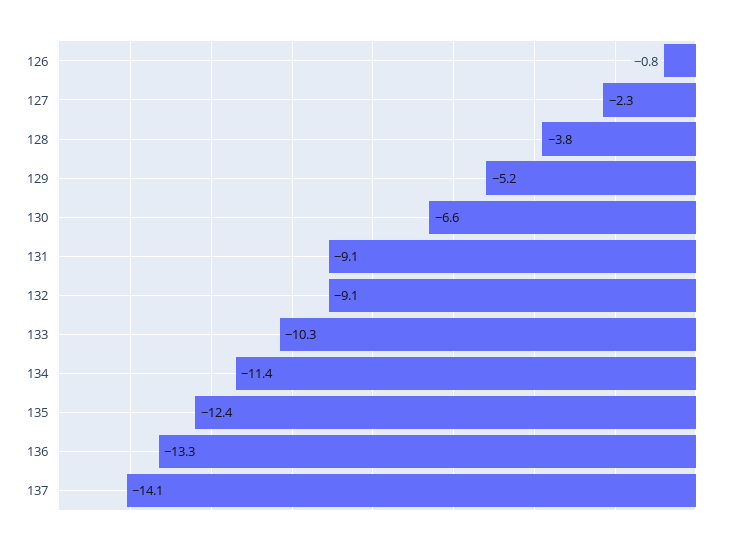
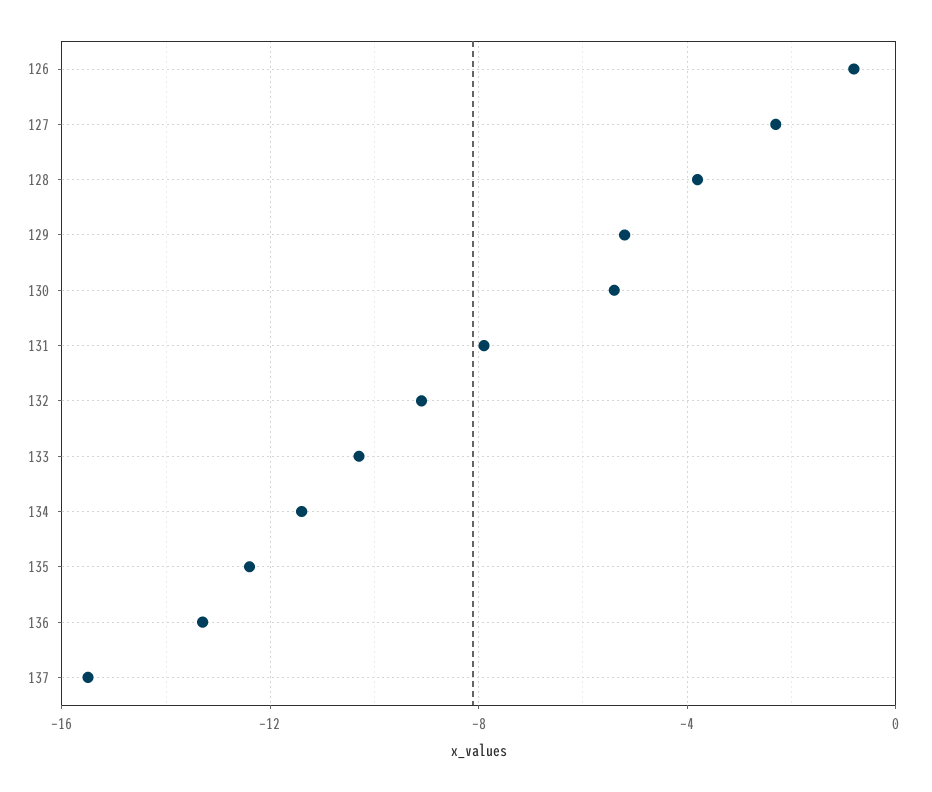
130: -6.6 -> -5.5
131: -9.1 -> -8
137: -14.1 -> -15.5

